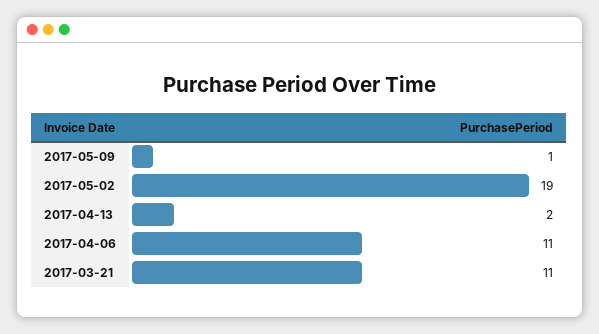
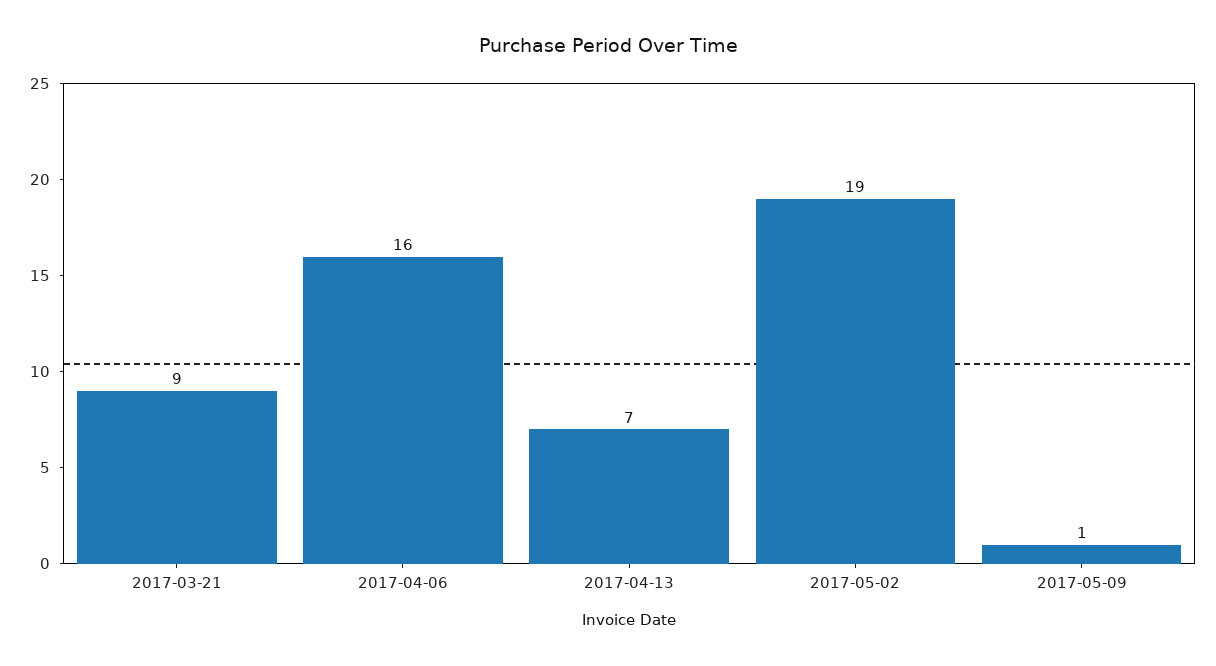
2017-04-13: 2 -> 7
2017-04-06: 11 -> 16
2017-03-21: 11 -> 9

